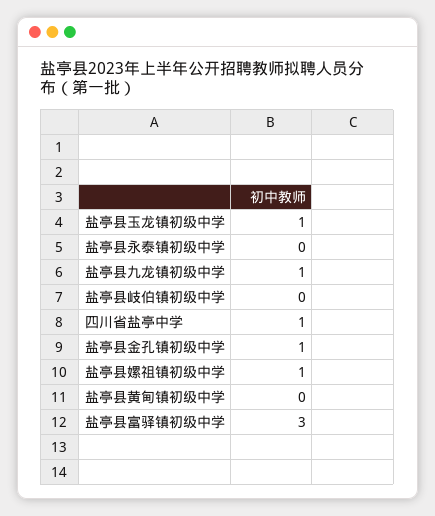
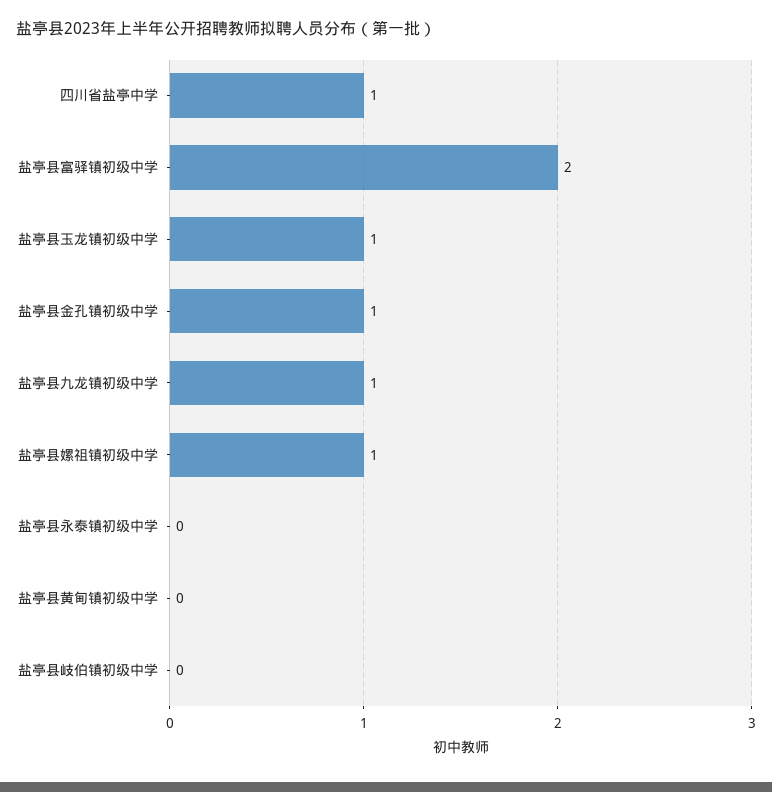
盐亭县富驿镇初级中学: 3 -> 2

